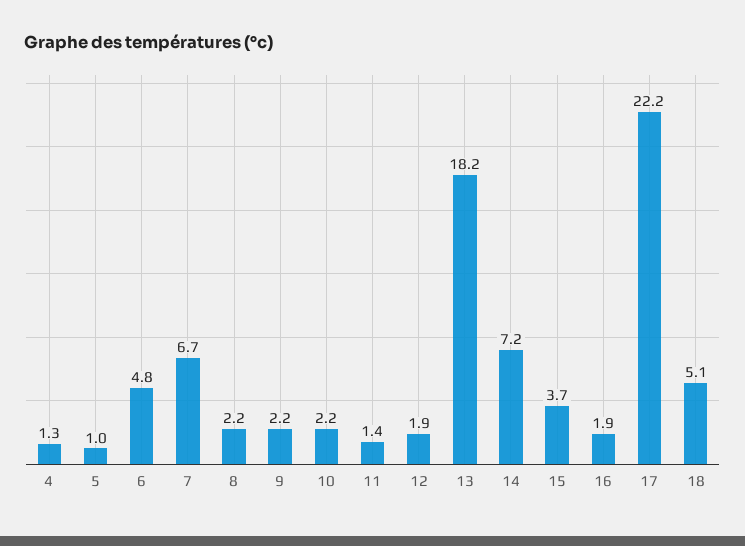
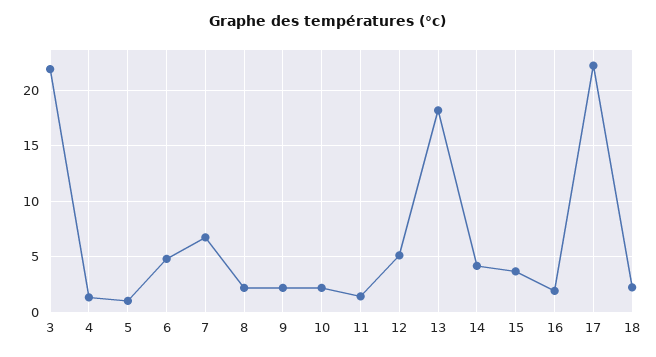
12: 1.9 -> 5
14: 7.2 -> 4
18: 5.1 -> 2
3: none -> 22

